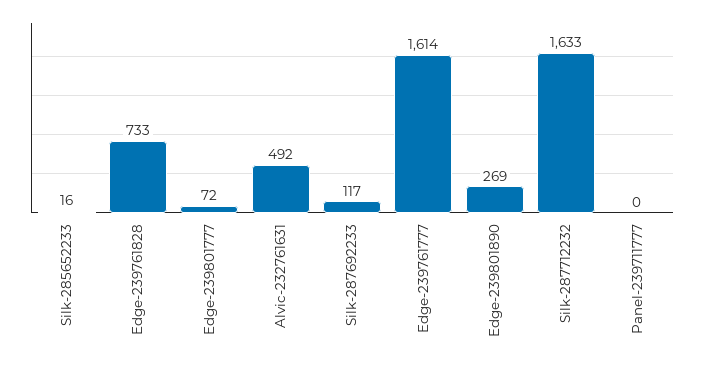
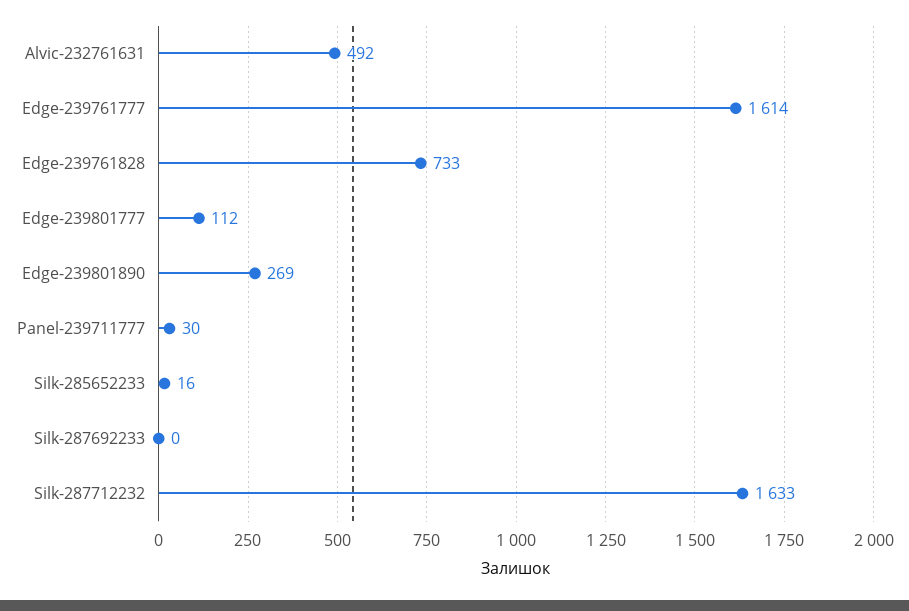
Edge-239801777: 72 -> 112
Silk-287692233: 117 -> 0
Panel-239711777: 0 -> 30

